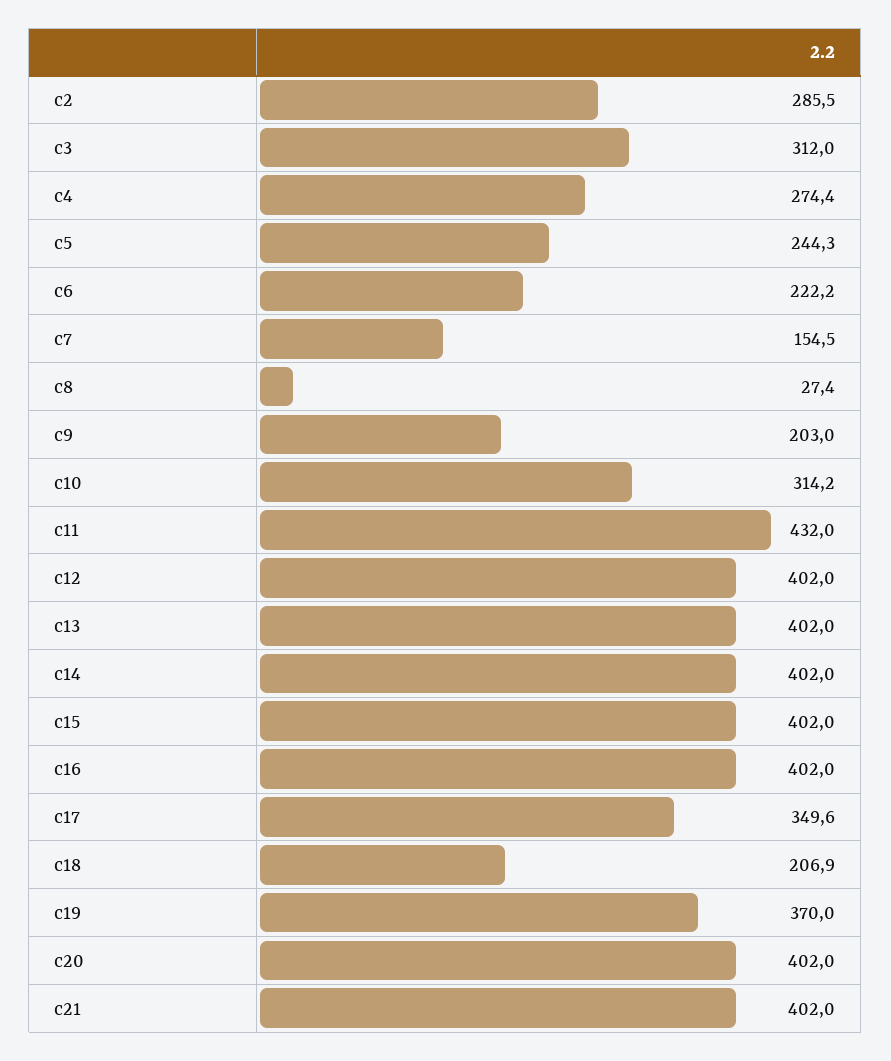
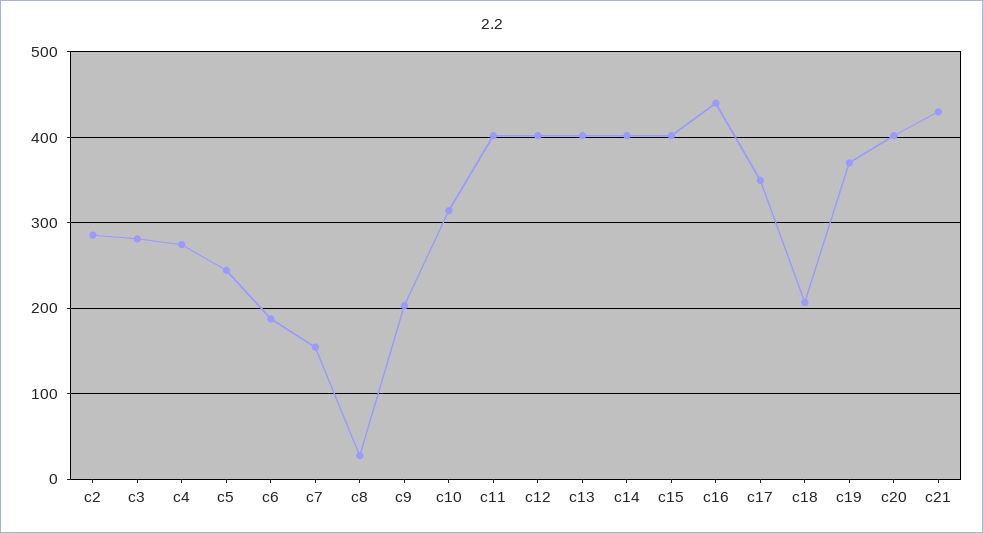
c3: 312 -> 280
c6: 222.2 -> 190
c11: 432 -> 400
c16: 402 -> 440
c21: 402 -> 430

